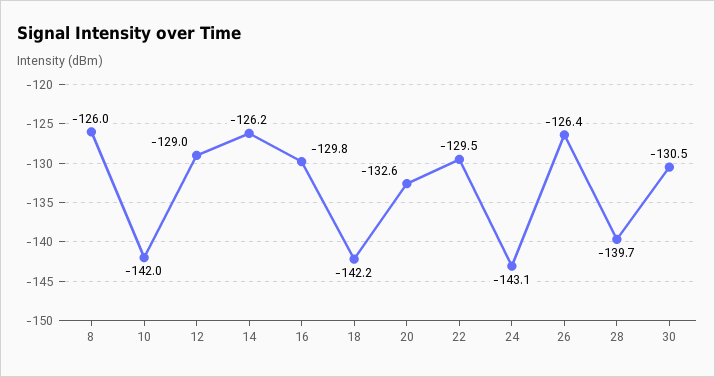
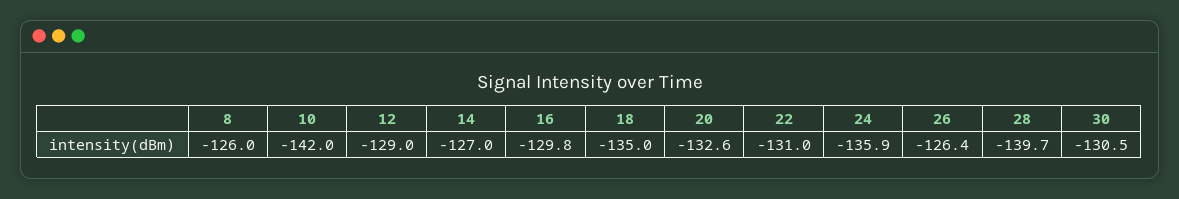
14: -126.2 -> -127
18: -142.2 -> -135
22: -129.5 -> -131
24: -143.1 -> -135.9

